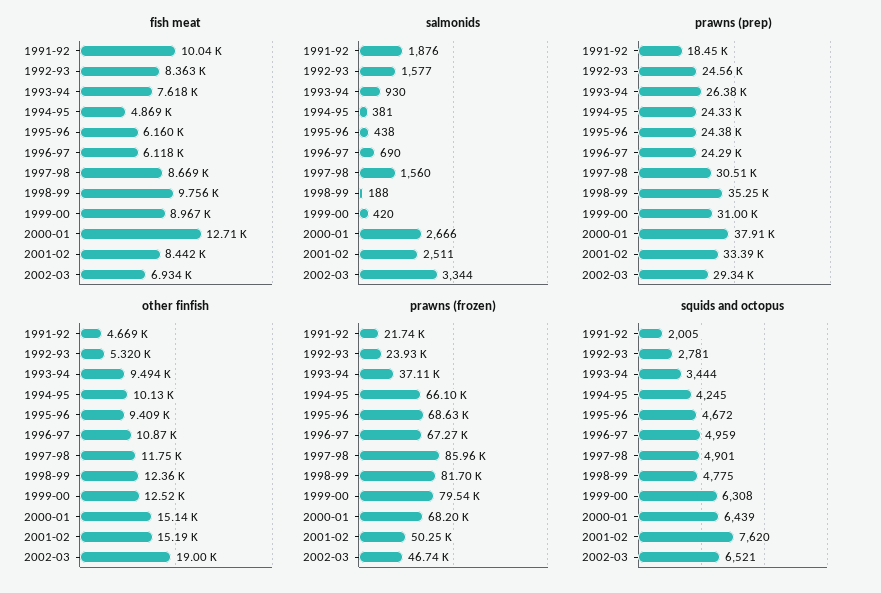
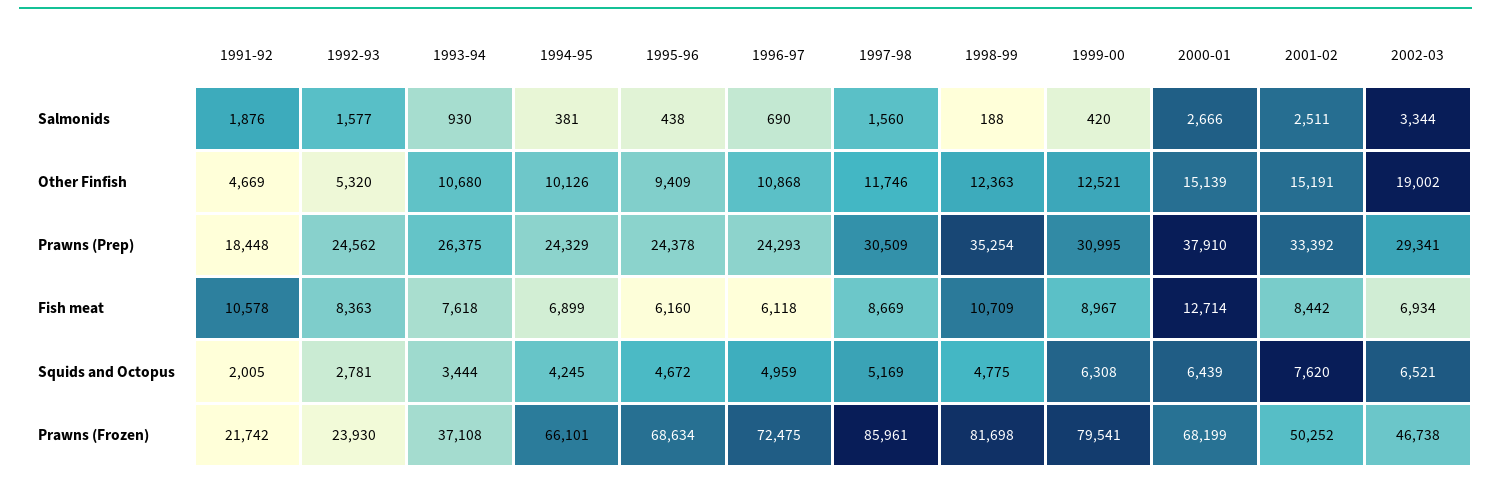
fish meat, 1991-92: 10040 -> 10578
fish meat, 1994-95: 4869 -> 6899
fish meat, 1998-99: 9756 -> 10709
other finfish, 1993-94: 9494 -> 10680
prawns (frozen), 1996-97: 67270 -> 72475
squids and octopus, 1997-98: 4901 -> 5169

